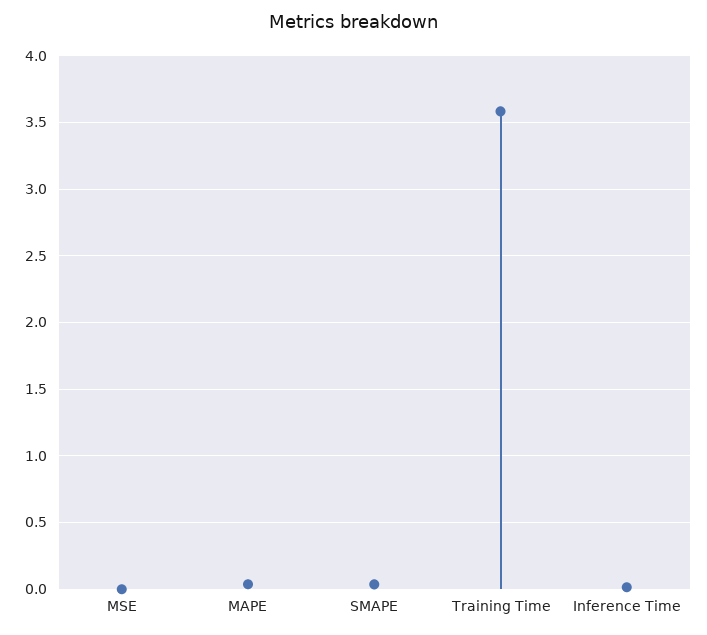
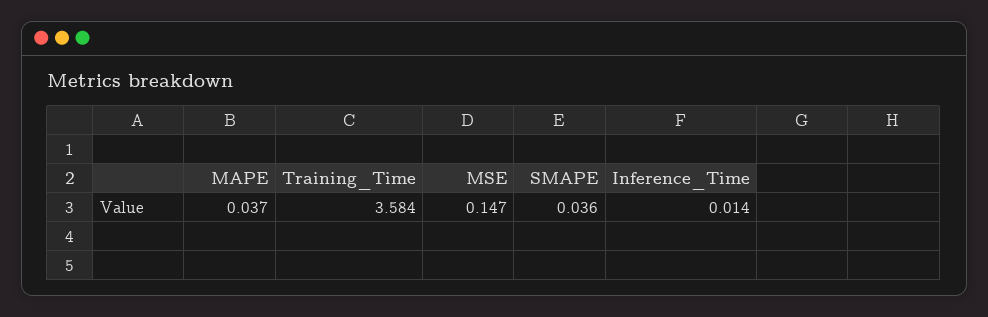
MSE: 0 -> 0.147

